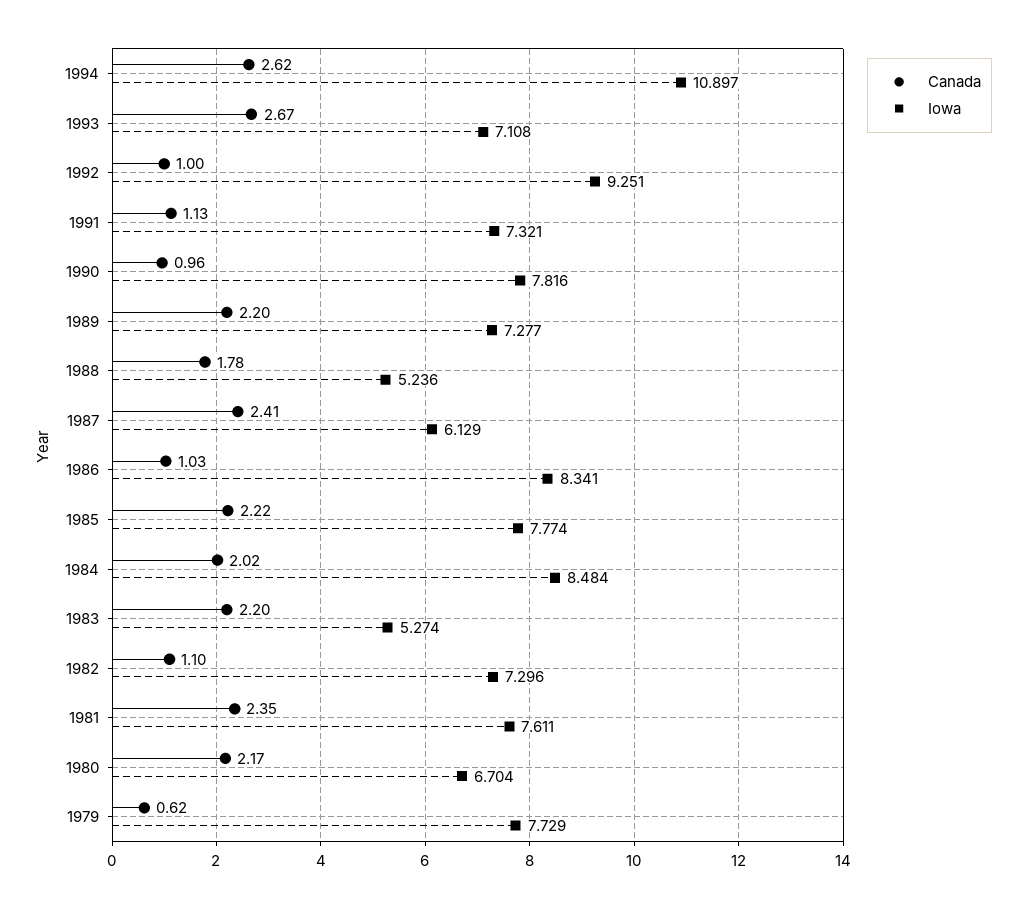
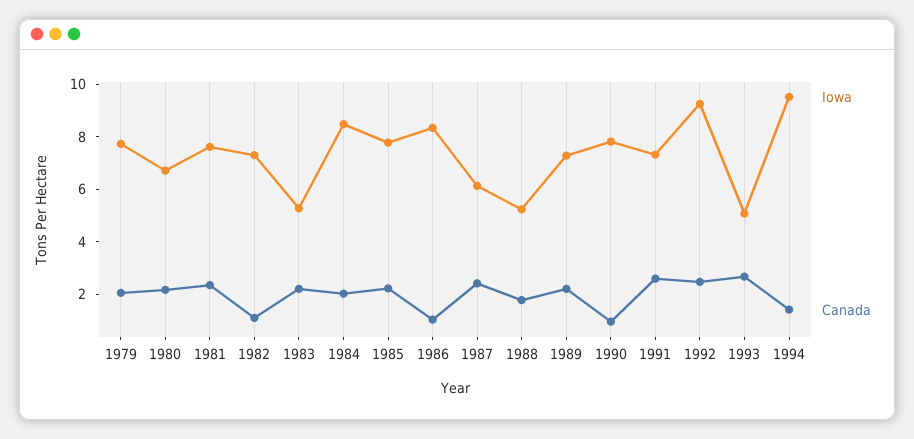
Canada, 1994: 2.62 -> 1.5
Iowa, 1994: 10.897 -> 9.5
Iowa, 1993: 7.108 -> 5
Canada, 1992: 1 -> 2.5
Canada, 1991: 1.13 -> 2.5
Canada, 1979: 0.62 -> 2

